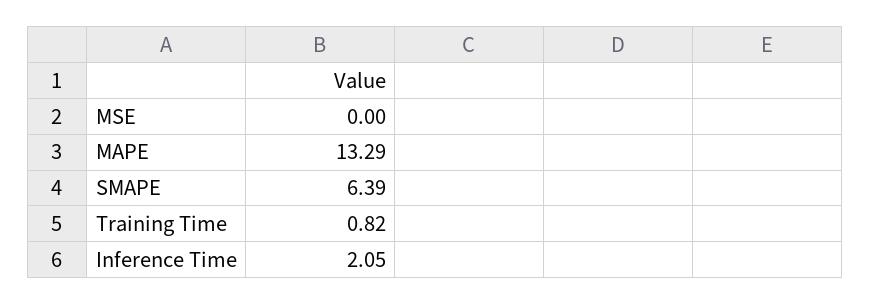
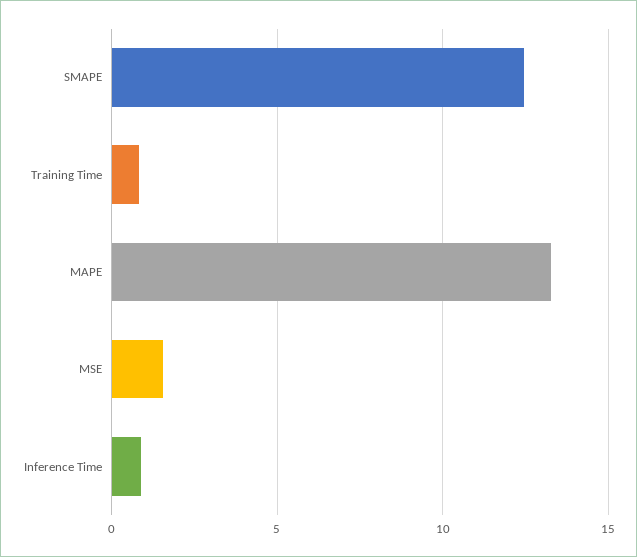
MSE: 0 -> 1.5
SMAPE: 6.39 -> 12.5
Inference Time: 2.05 -> 1

